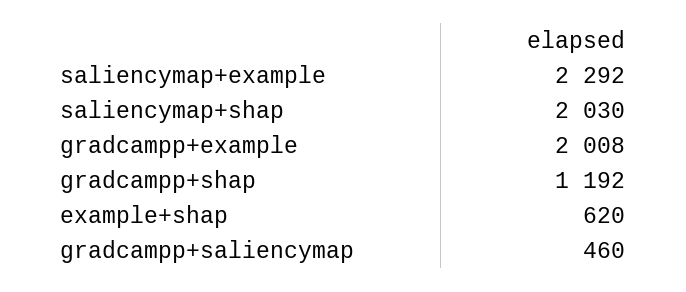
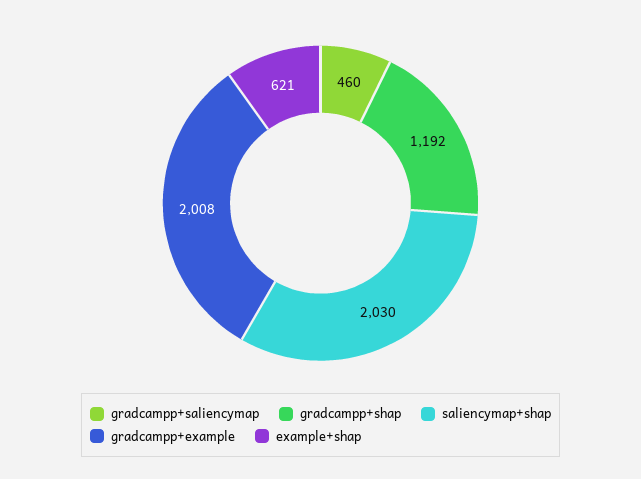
saliencymap+example: 2292 -> none
example+shap: 620 -> 621

